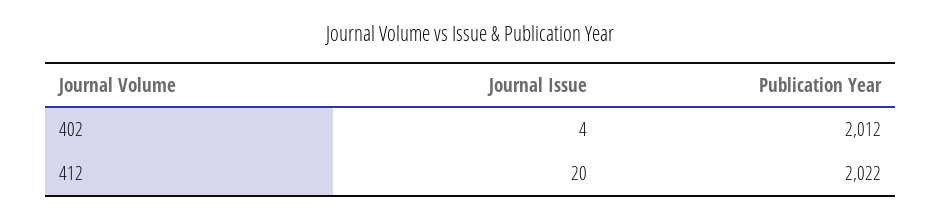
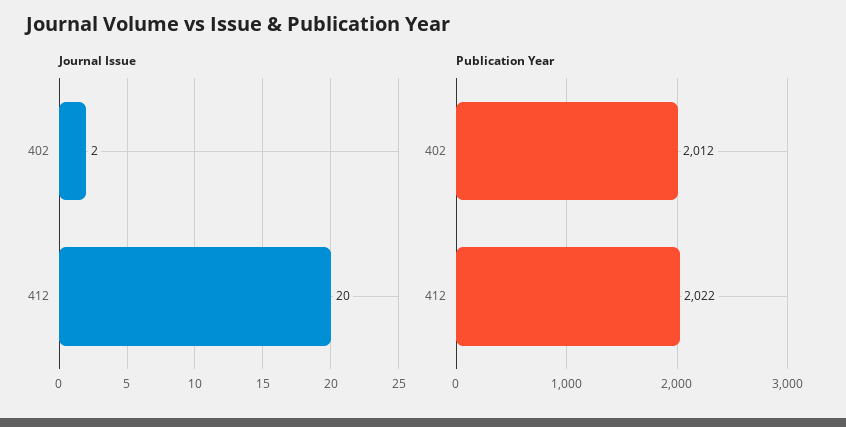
Journal Issue, 402: 4 -> 2

